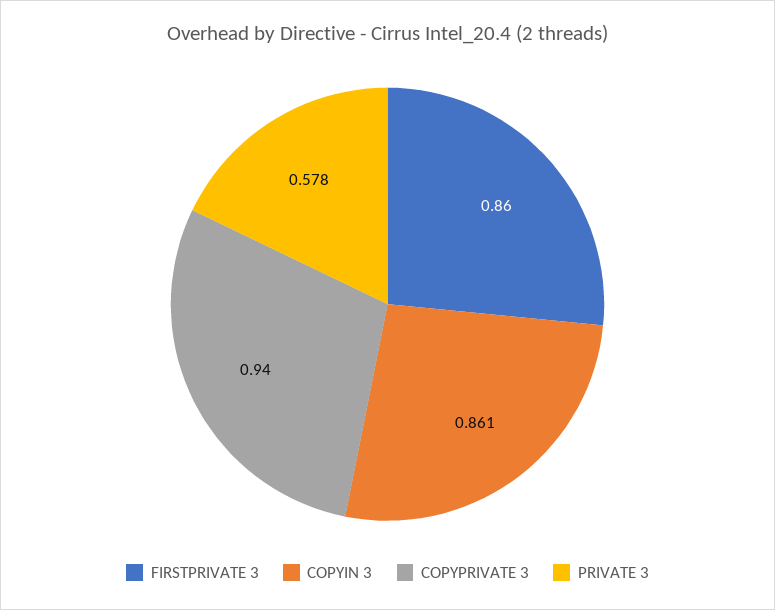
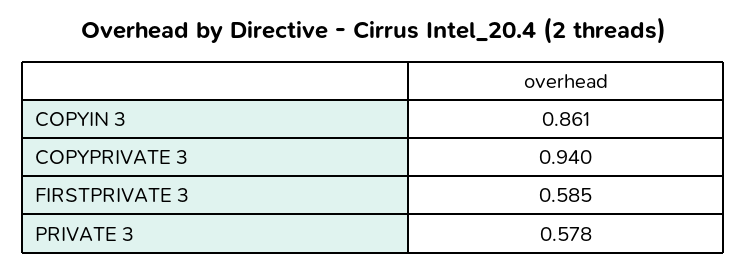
FIRSTPRIVATE 3: 0.86 -> 0.585

